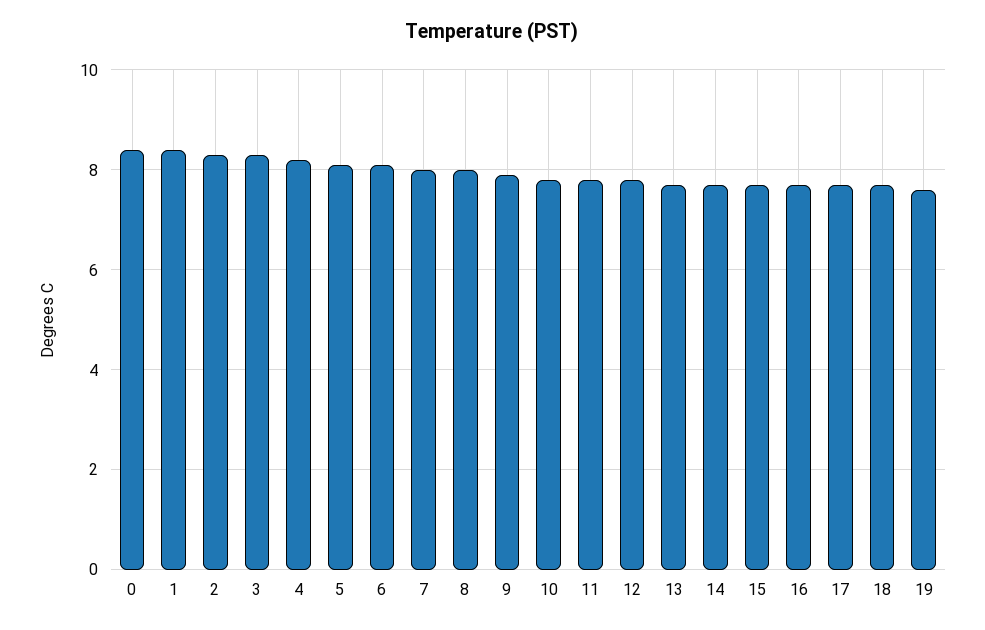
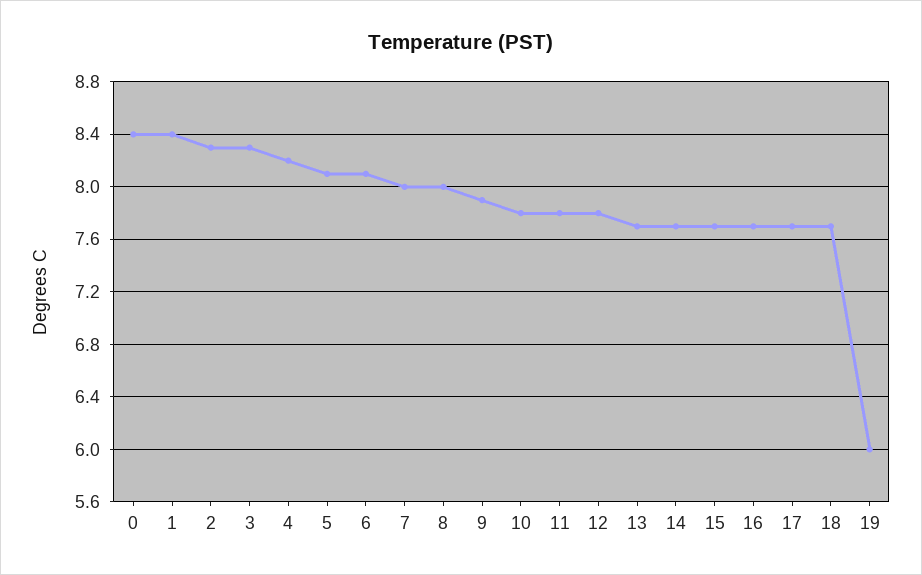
19: 7.5 -> 6

